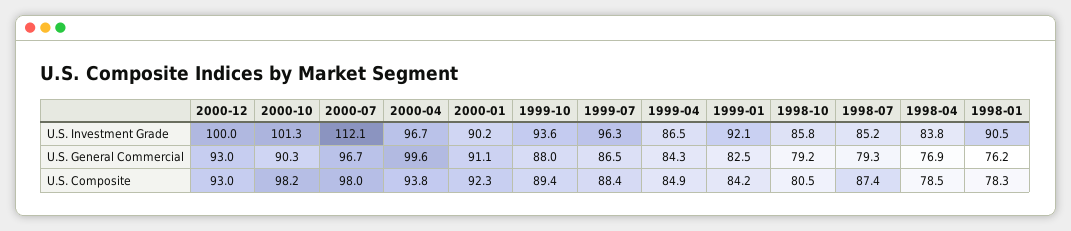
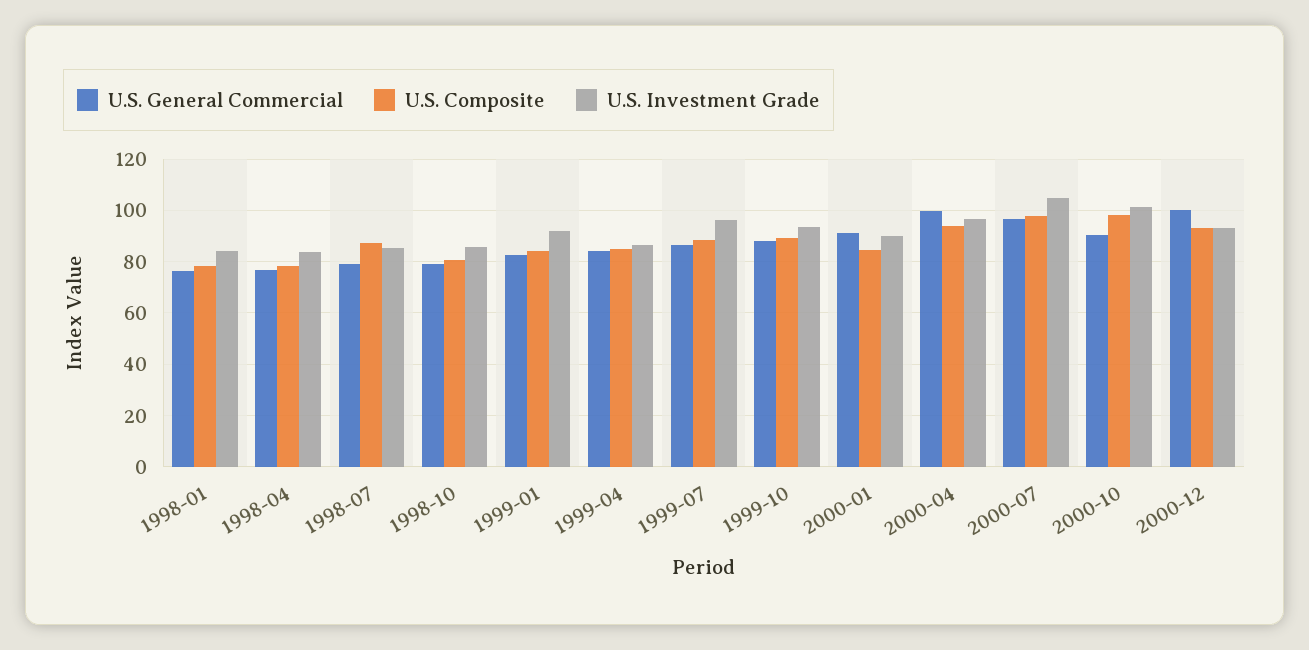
U.S. Investment Grade, 2000-12: 100 -> 92.5
U.S. Investment Grade, 2000-07: 112.1 -> 105
U.S. Investment Grade, 1998-01: 90.5 -> 85
U.S. General Commercial, 2000-12: 93 -> 100
U.S. Composite, 2000-01: 92.3 -> 85

